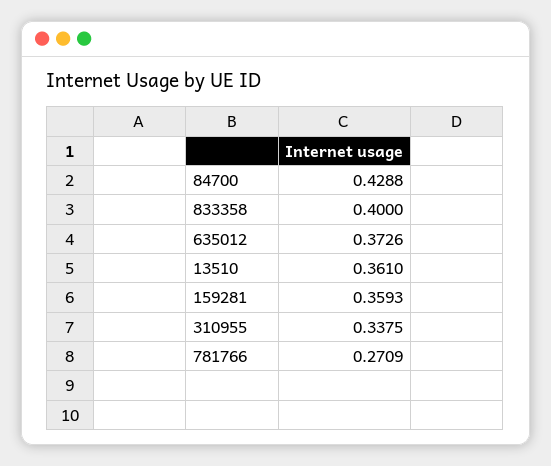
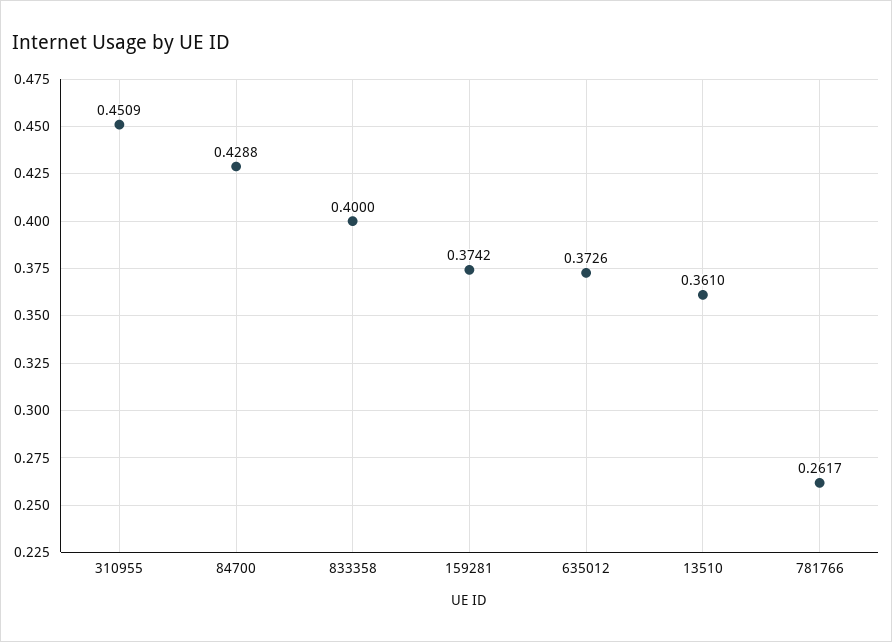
159281: 0.3593 -> 0.3742
310955: 0.3375 -> 0.4509
781766: 0.2709 -> 0.2617

